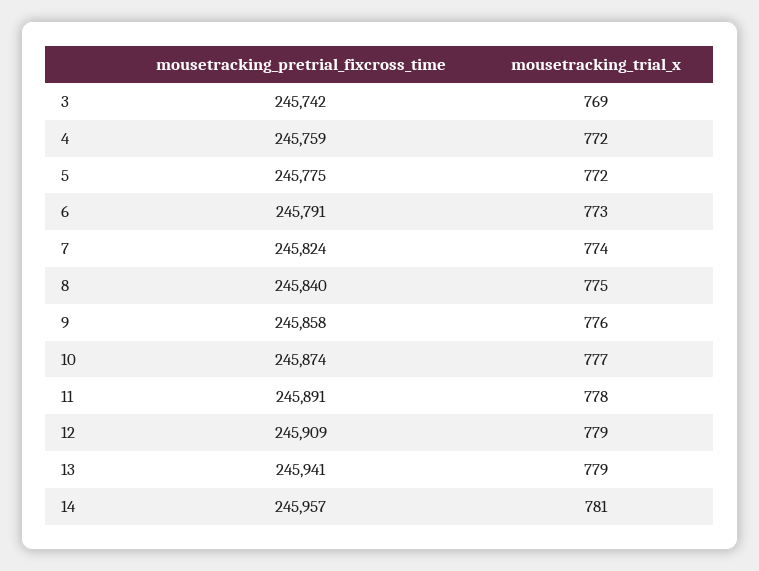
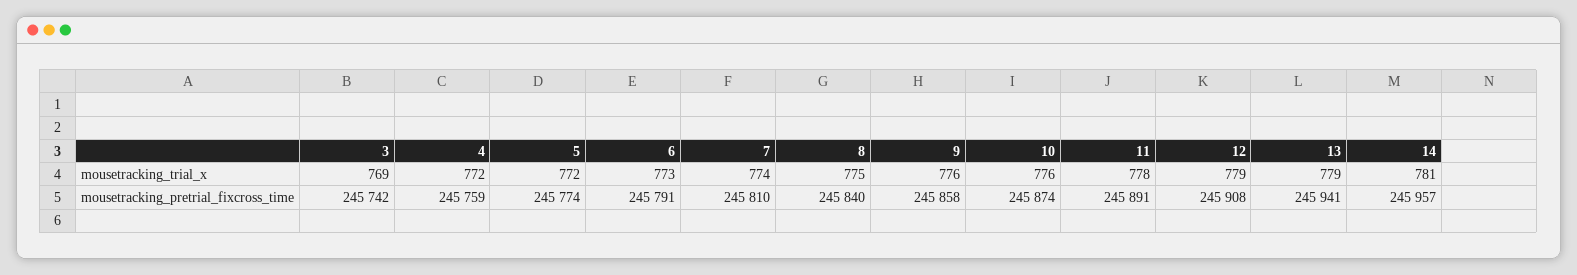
mousetracking_pretrial_fixcross_time, 5: 245775 -> 245774
mousetracking_pretrial_fixcross_time, 7: 245824 -> 245810
mousetracking_trial_x, 10: 777 -> 776
mousetracking_pretrial_fixcross_time, 12: 245909 -> 245908

